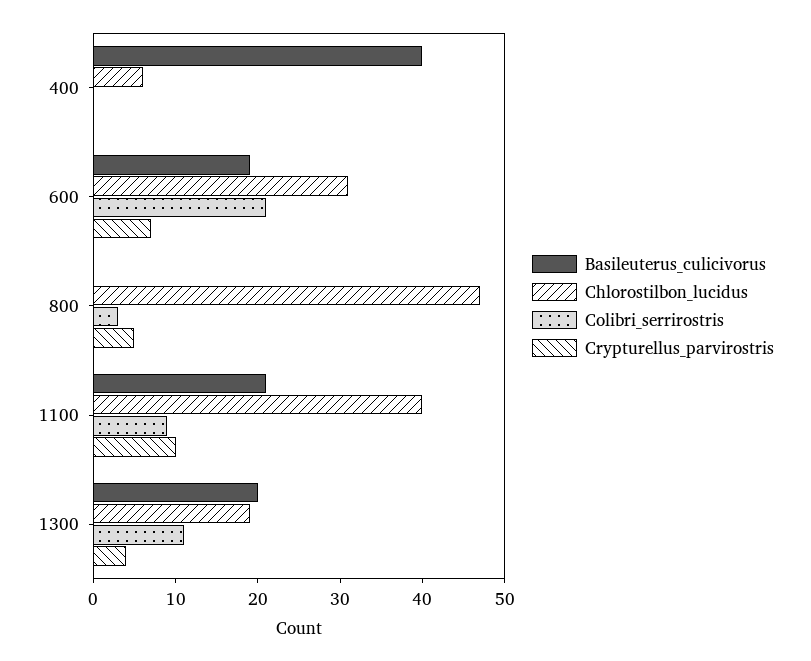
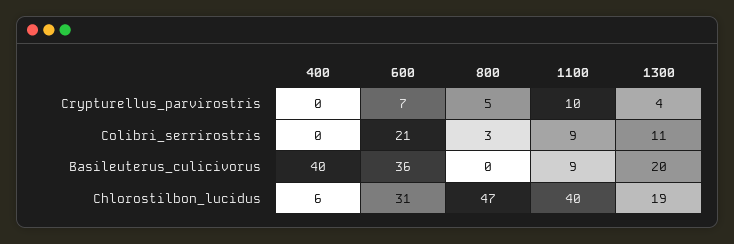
Basileuterus_culicivorus, 600: 19 -> 36
Basileuterus_culicivorus, 1100: 21 -> 9

